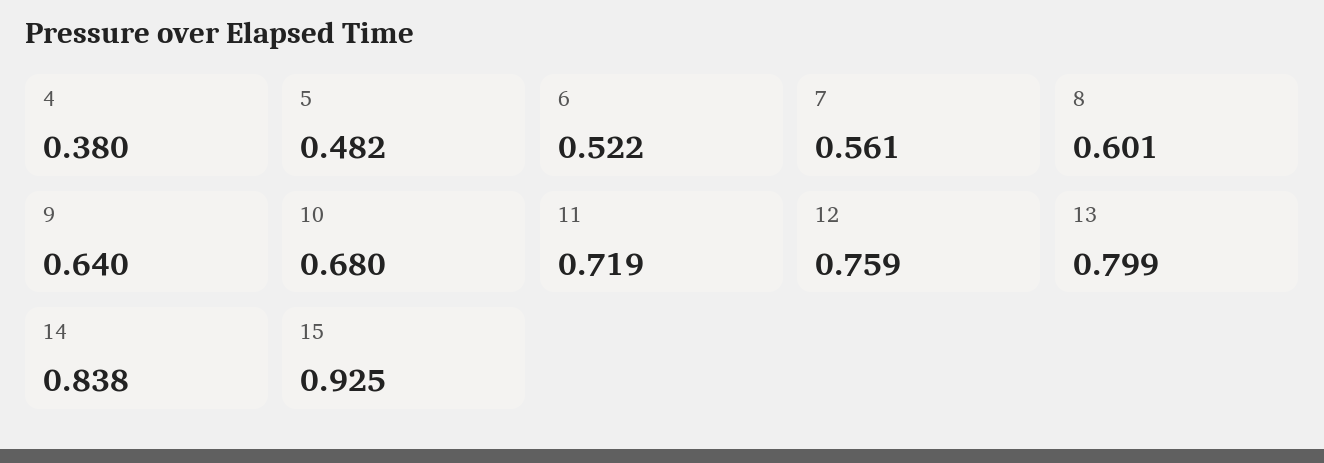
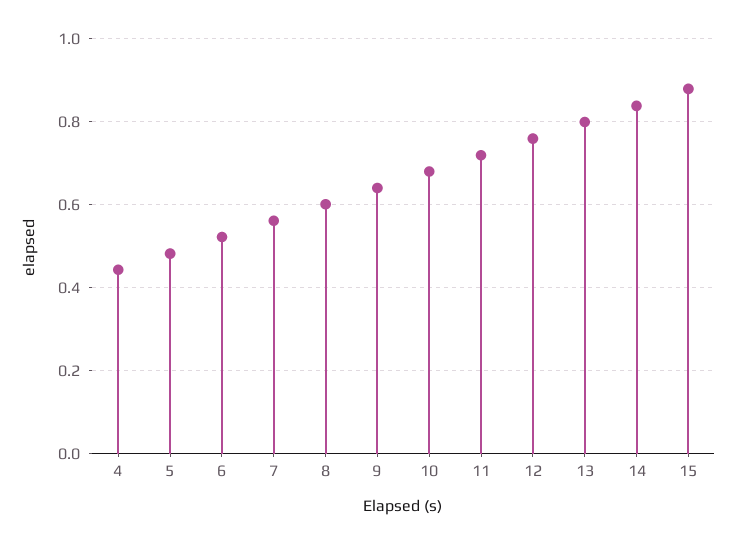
4: 0.38 -> 0.44
15: 0.925 -> 0.88

